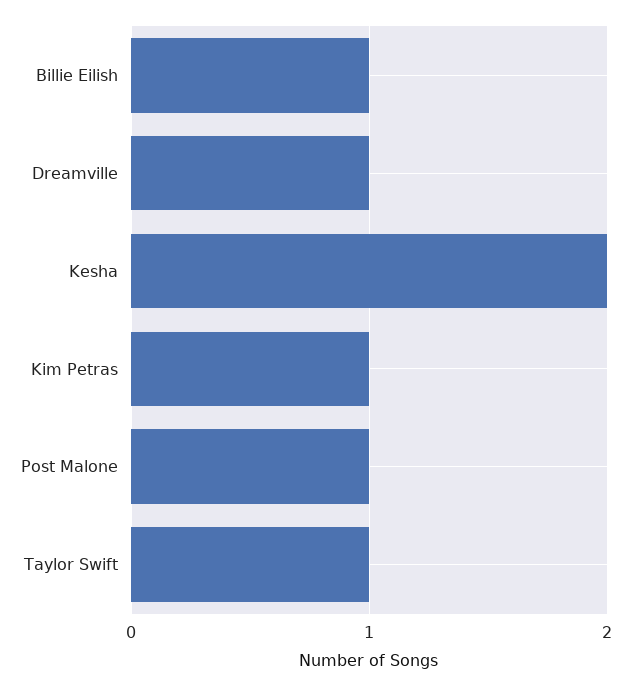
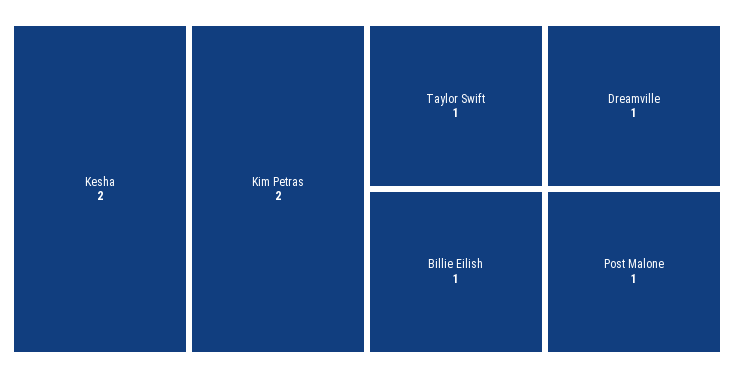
Kim Petras: 1 -> 2

